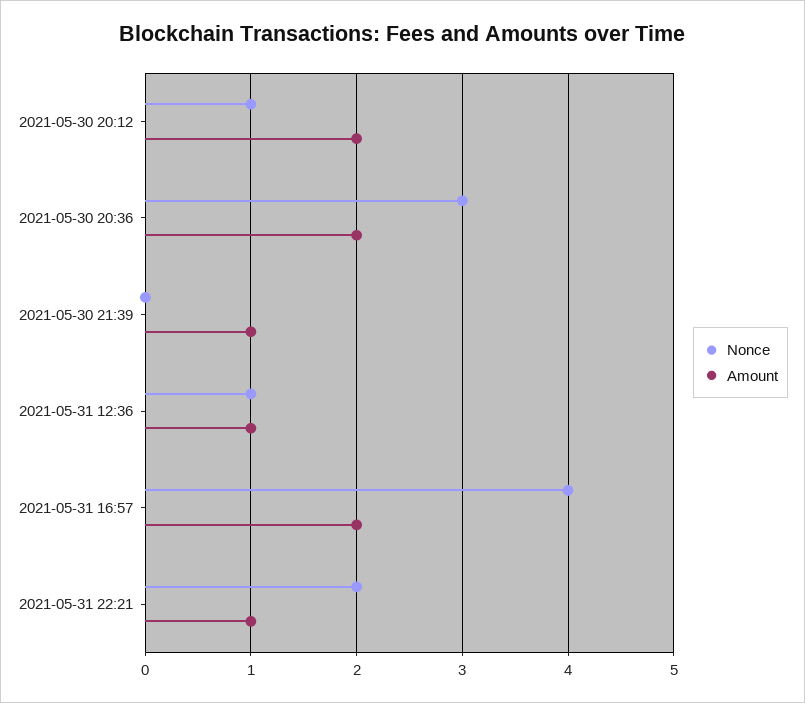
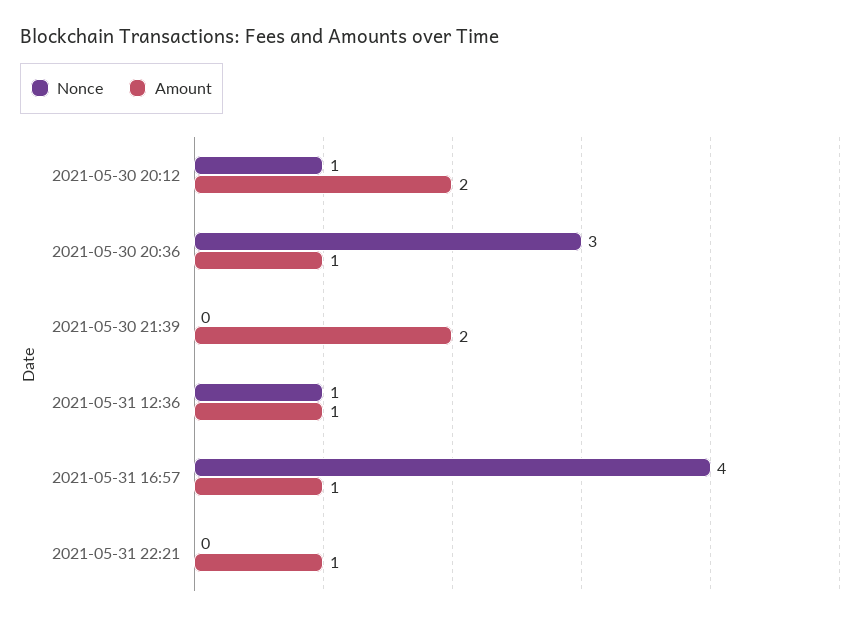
Amount, 2021-05-30 20:36: 2 -> 1
Amount, 2021-05-30 21:39: 1 -> 2
Amount, 2021-05-31 16:57: 2 -> 1
Nonce, 2021-05-31 22:21: 2 -> 0

